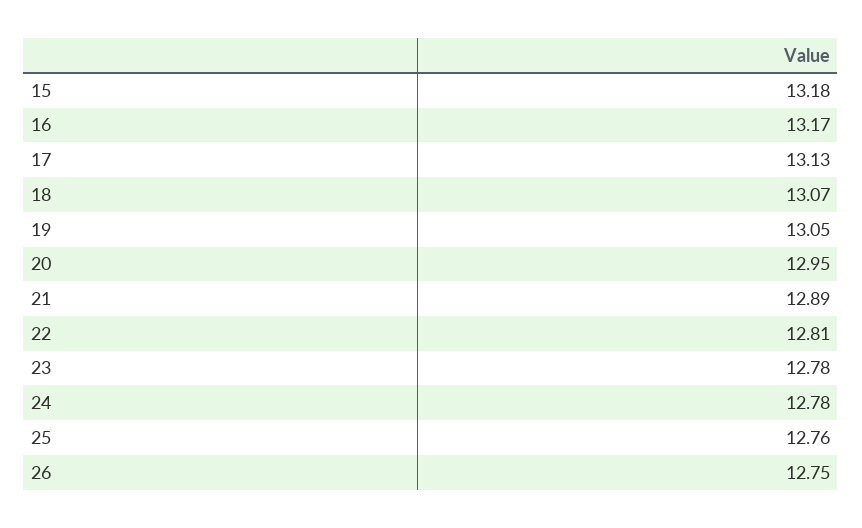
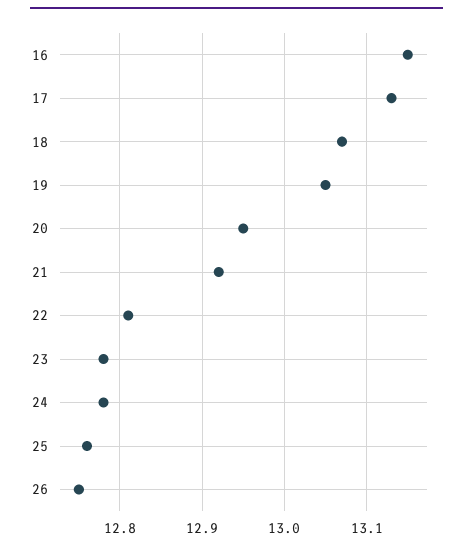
15: 13.18 -> none
16: 13.17 -> 13.15
21: 12.89 -> 12.92

